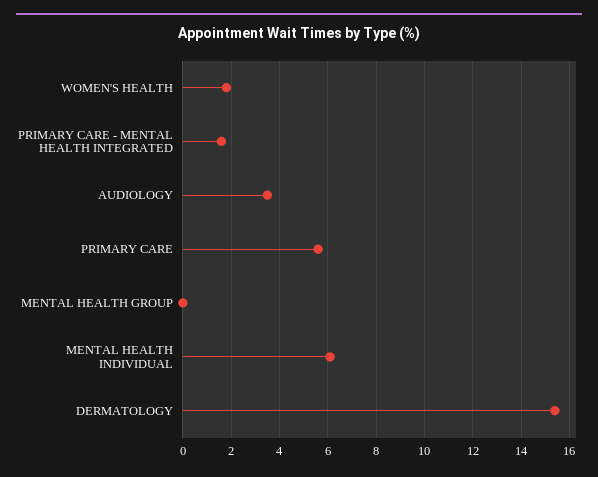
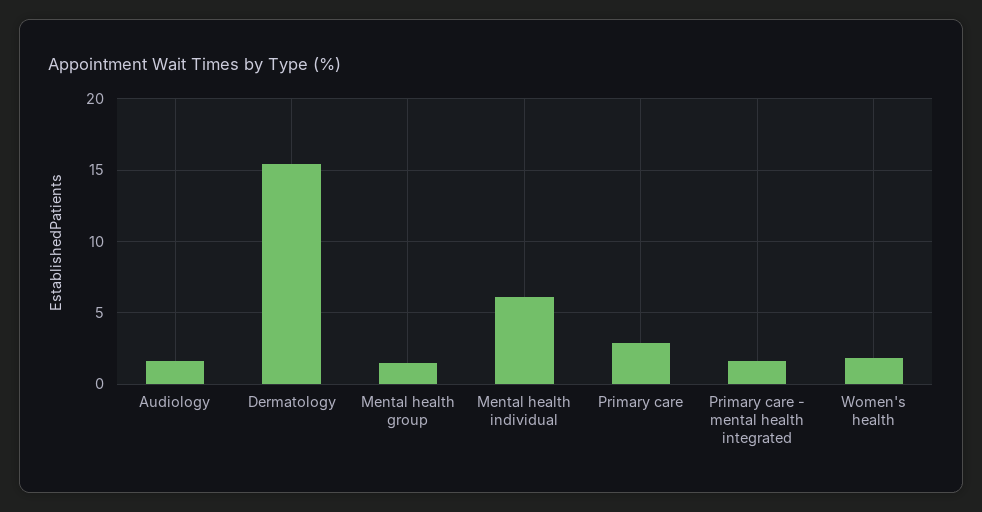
AUDIOLOGY: 3.5 -> 1.5
PRIMARY CARE: 5.5 -> 3
MENTAL HEALTH GROUP: 0 -> 1.5

